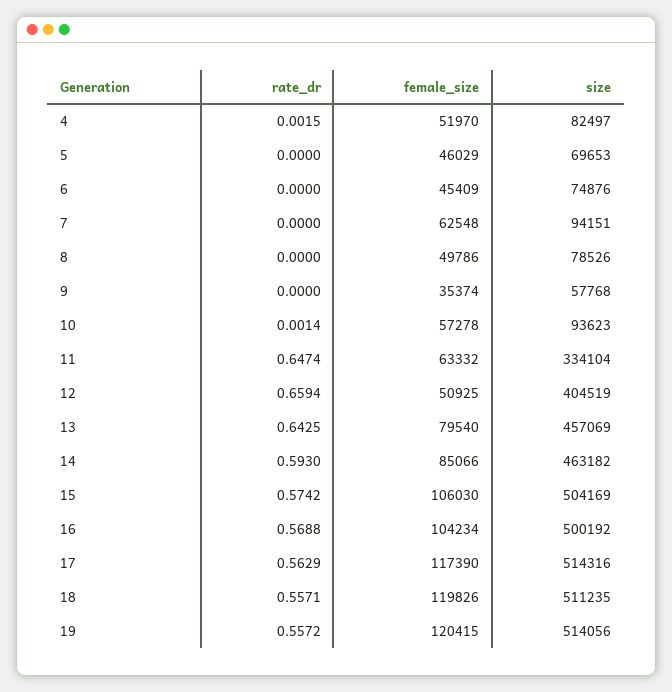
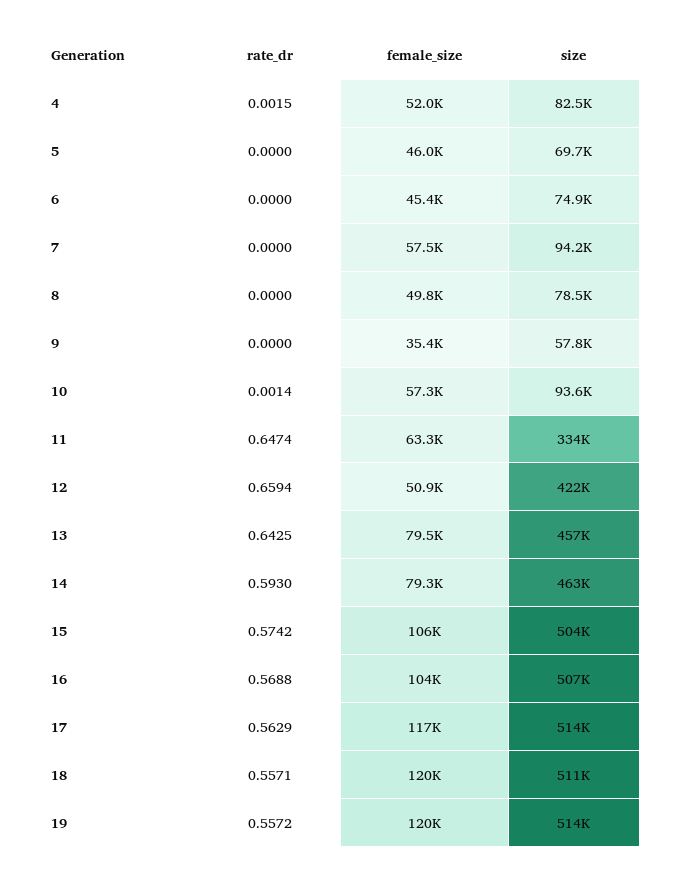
female_size, 7: 62548 -> 57500
size, 12: 404519 -> 422000
female_size, 14: 85066 -> 79300
size, 16: 500192 -> 507000

